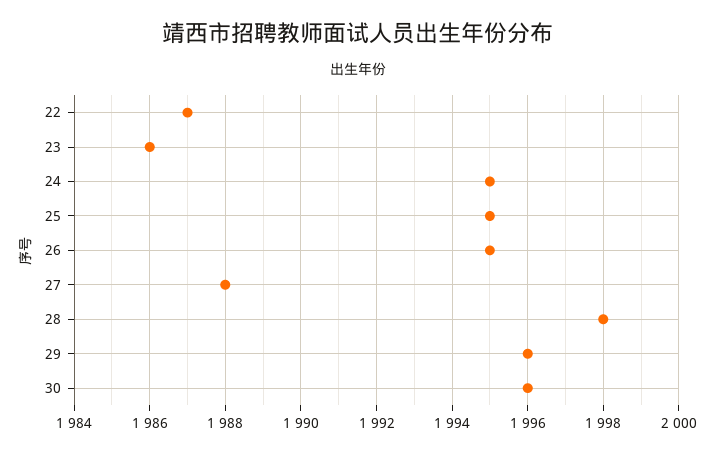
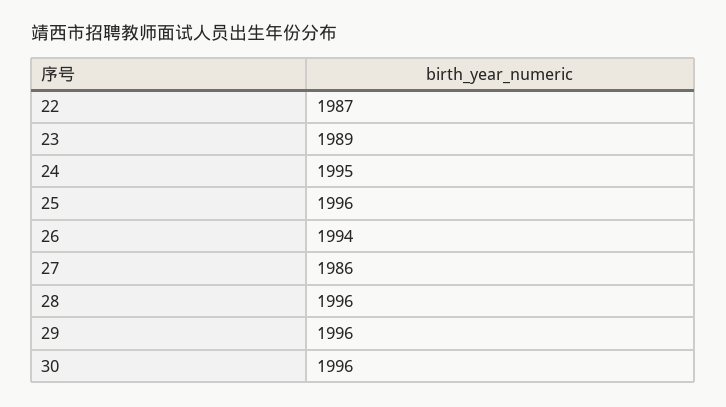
23: 1986 -> 1989
25: 1995 -> 1996
26: 1995 -> 1994
27: 1988 -> 1986
28: 1998 -> 1996

